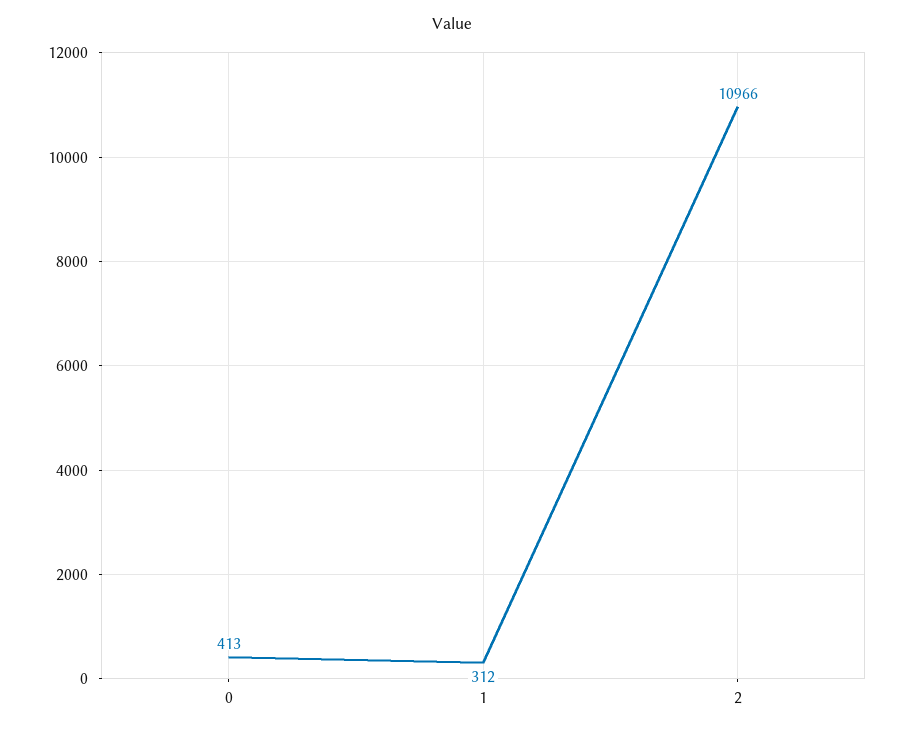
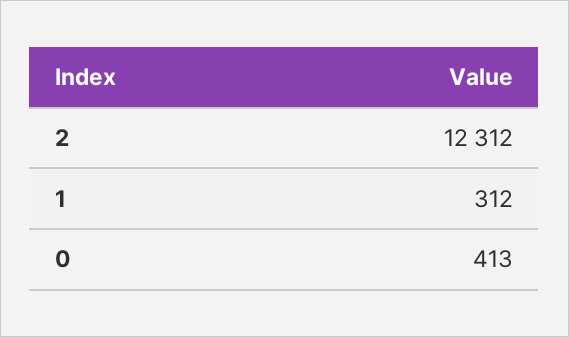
2: 10966 -> 12312

